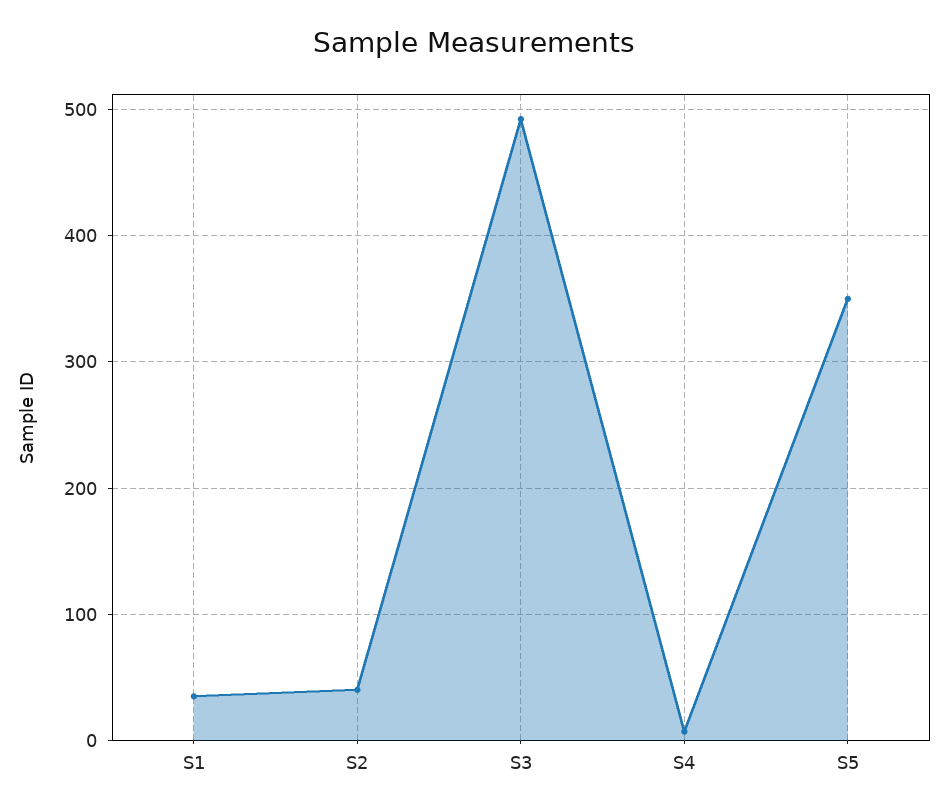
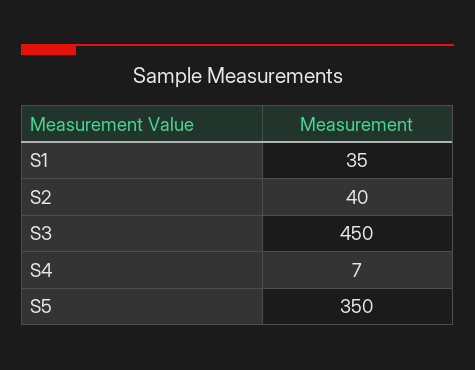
S3: 490 -> 450

